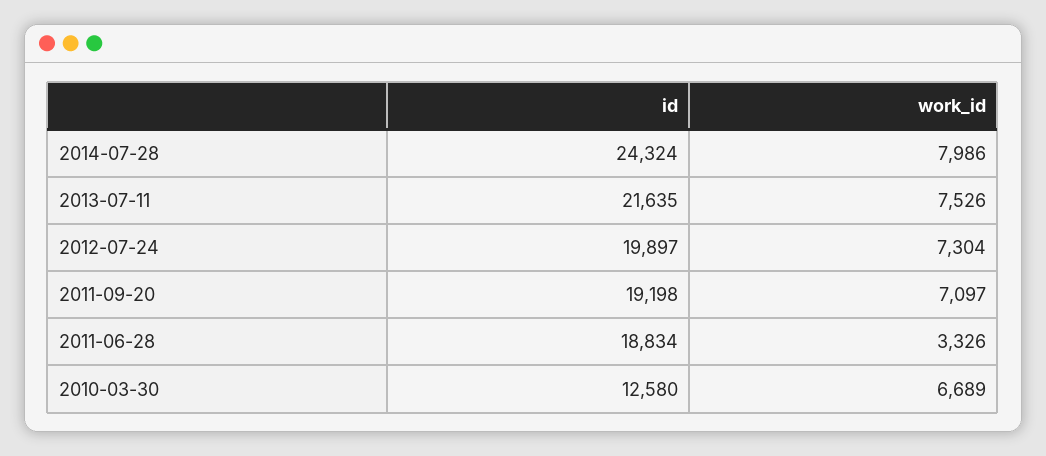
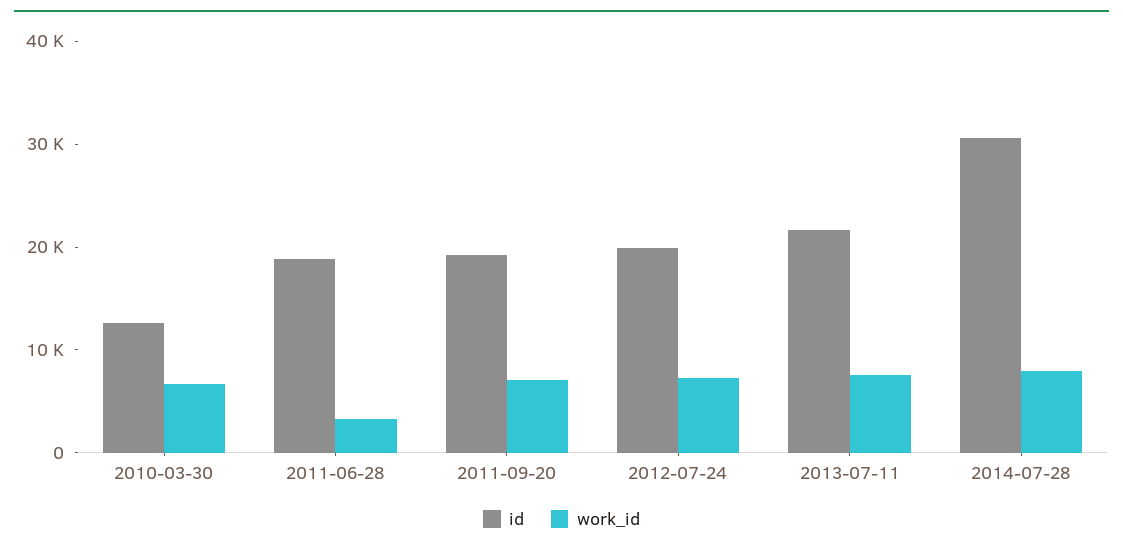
id, 2014-07-28: 24324 -> 30000

